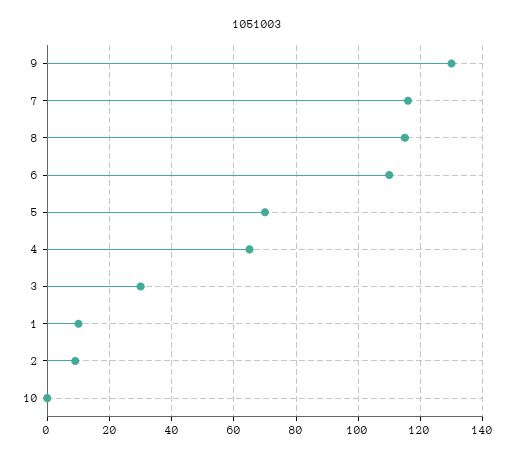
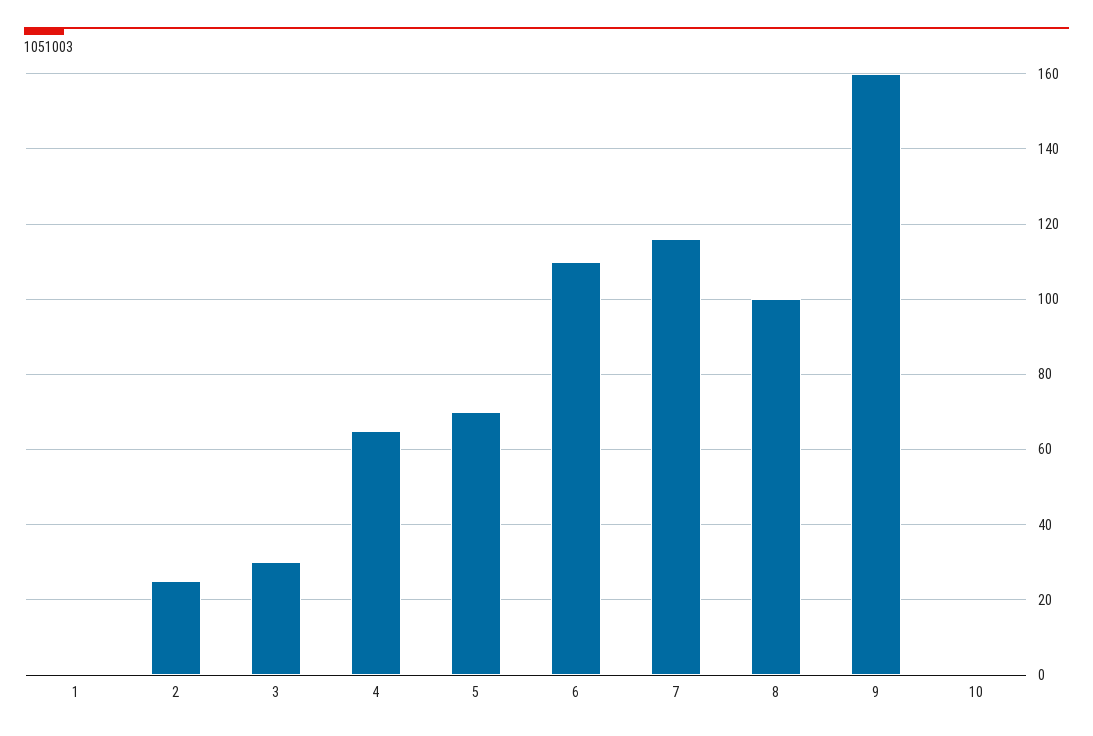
9: 130 -> 160
8: 115 -> 100
1: 10 -> 0
2: 10 -> 25

